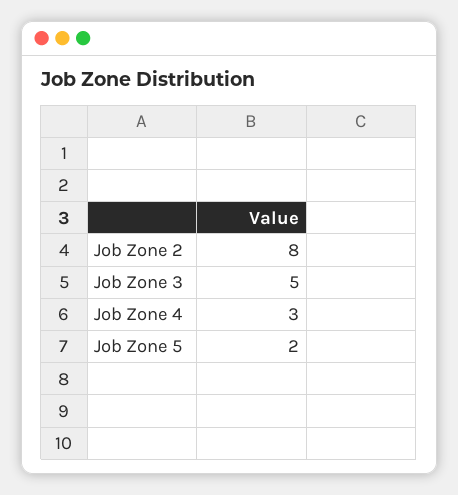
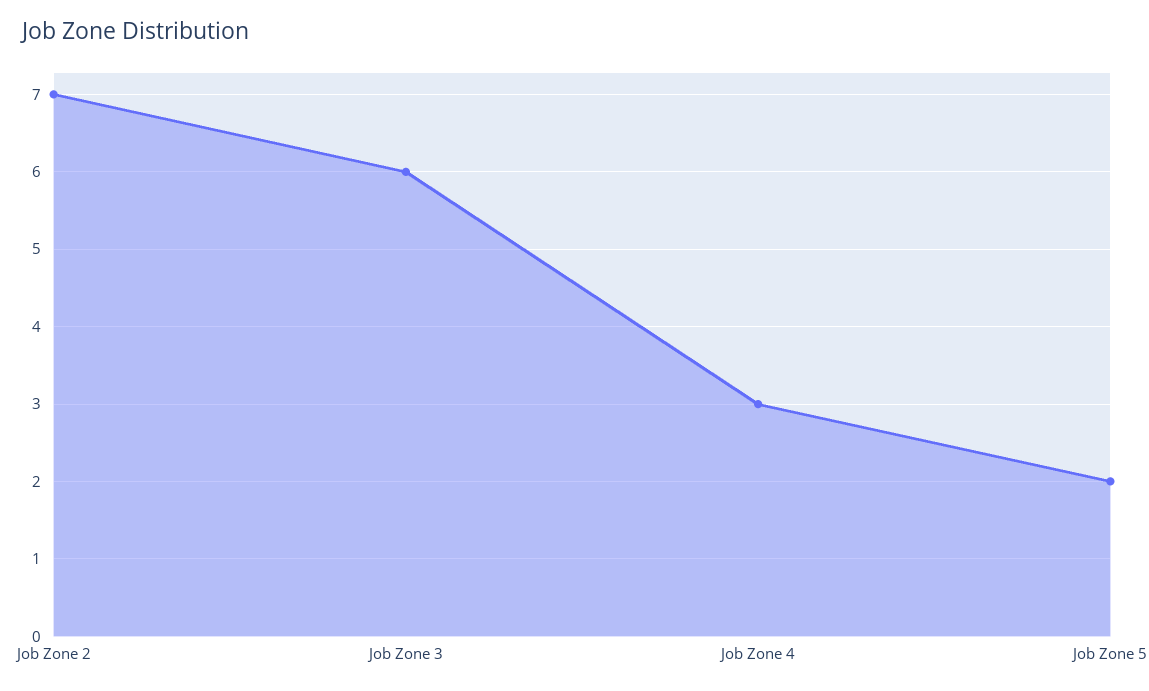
Job Zone 2: 8 -> 7
Job Zone 3: 5 -> 6

